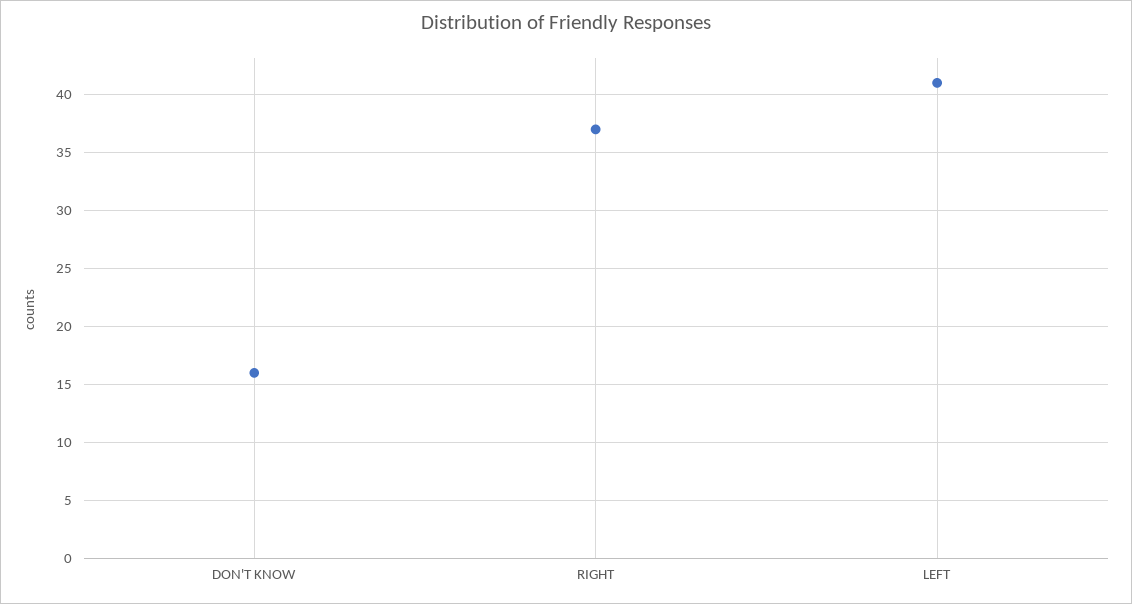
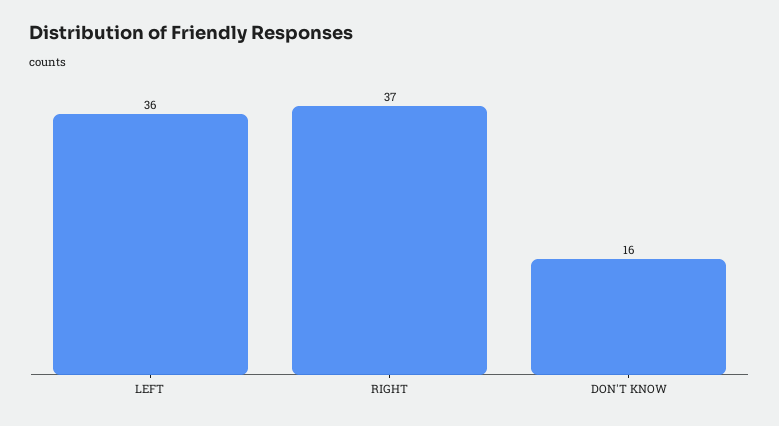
LEFT: 41 -> 36

